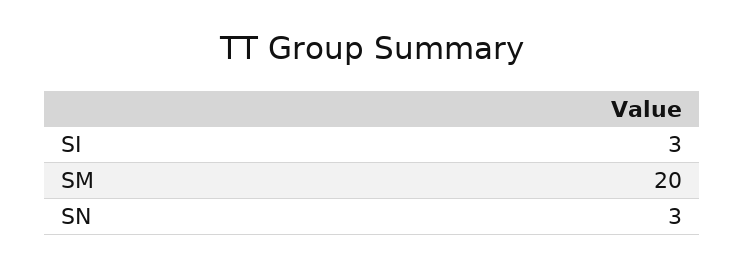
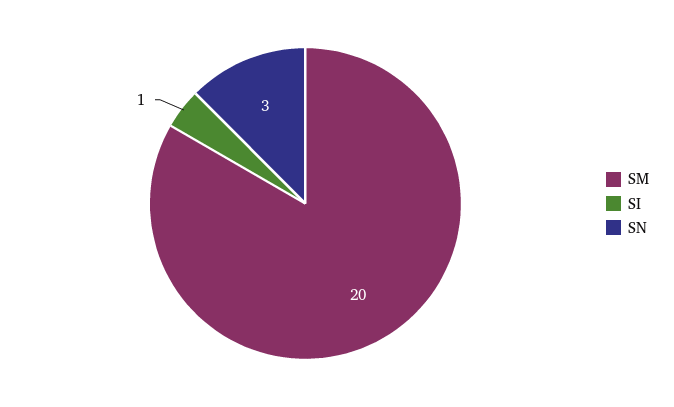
SI: 3 -> 1

